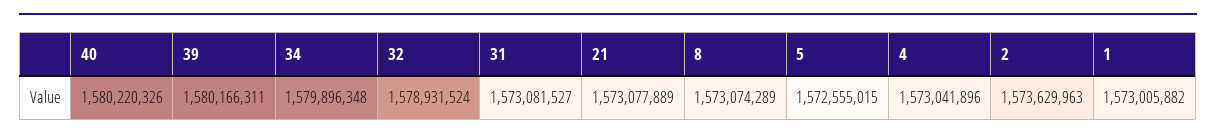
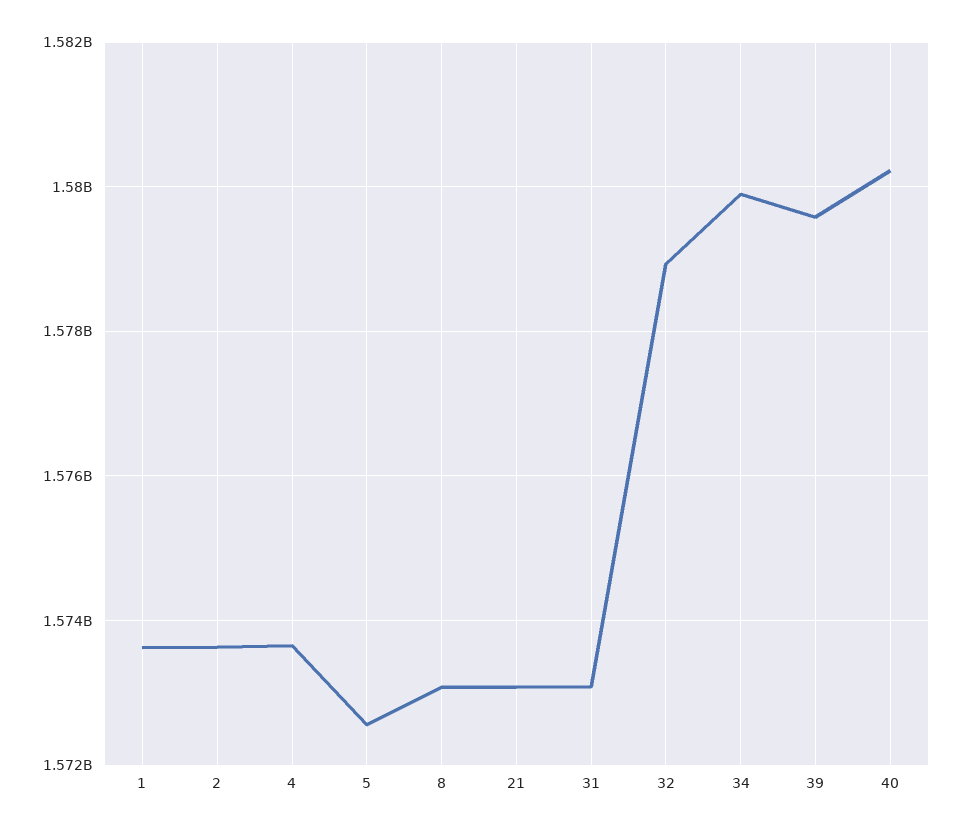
39: 1580166311 -> 1579600000
4: 1573041896 -> 1573600000
1: 1573005882 -> 1573600000

